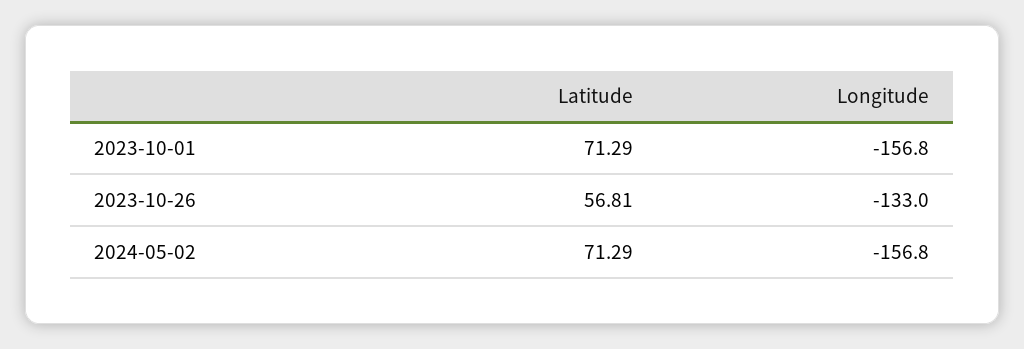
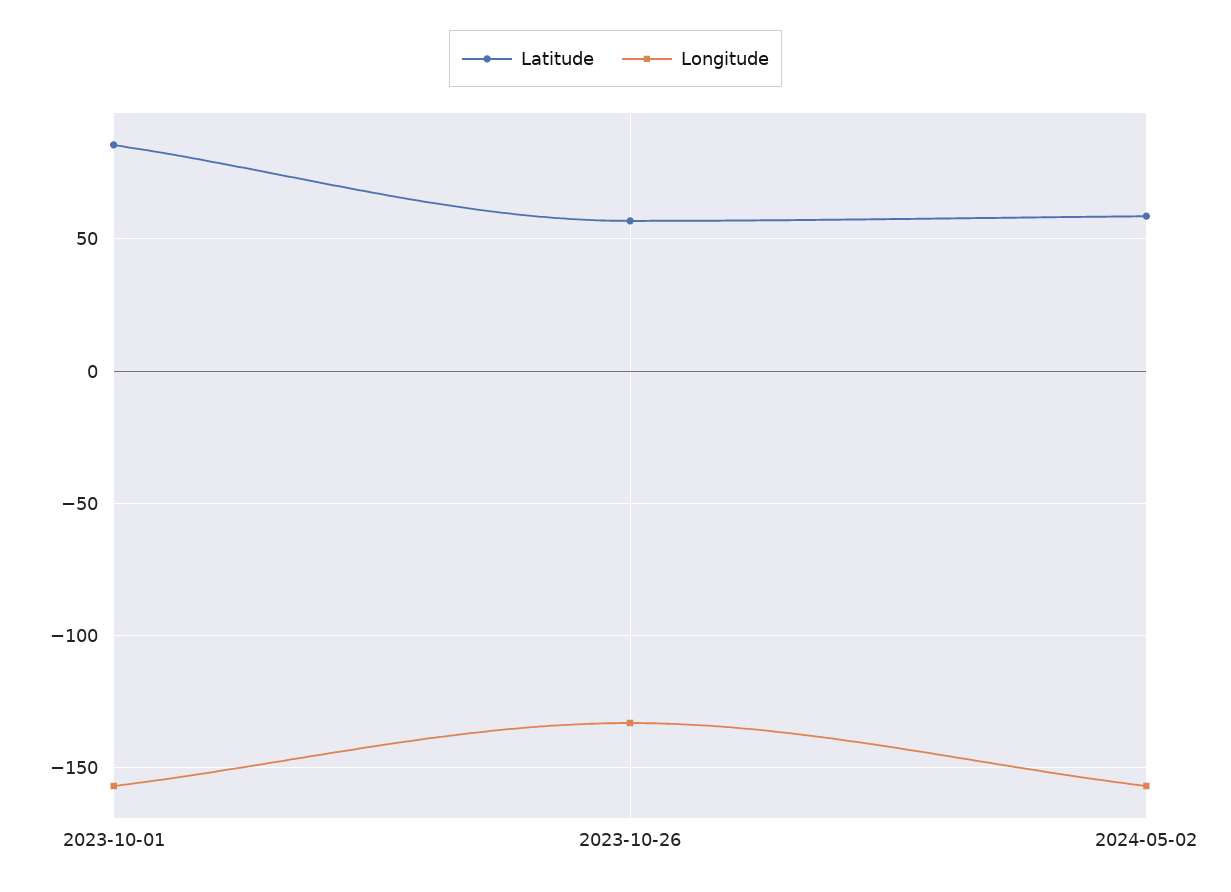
Latitude, 2023-10-01: 71.29 -> 85
Latitude, 2024-05-02: 71.29 -> 60

